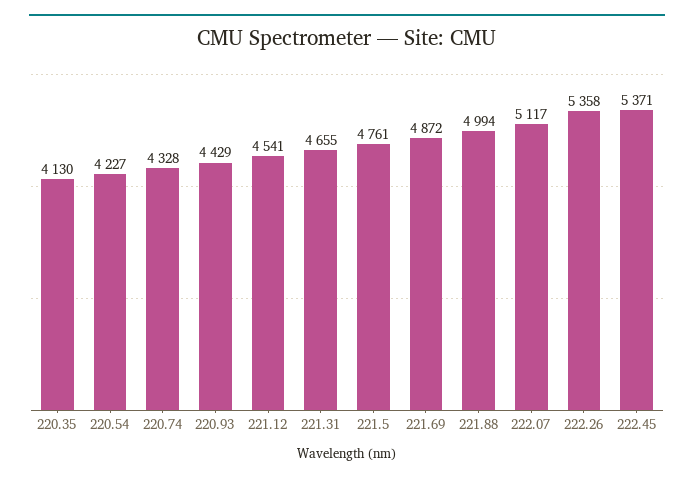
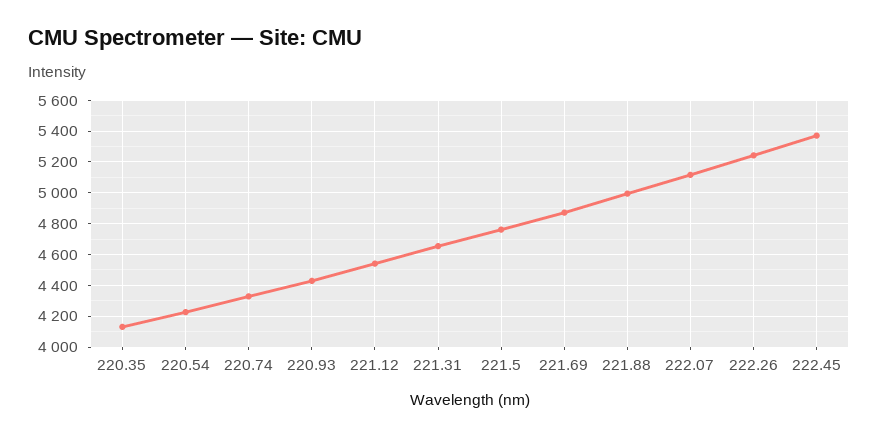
222.26: 5358 -> 5250

